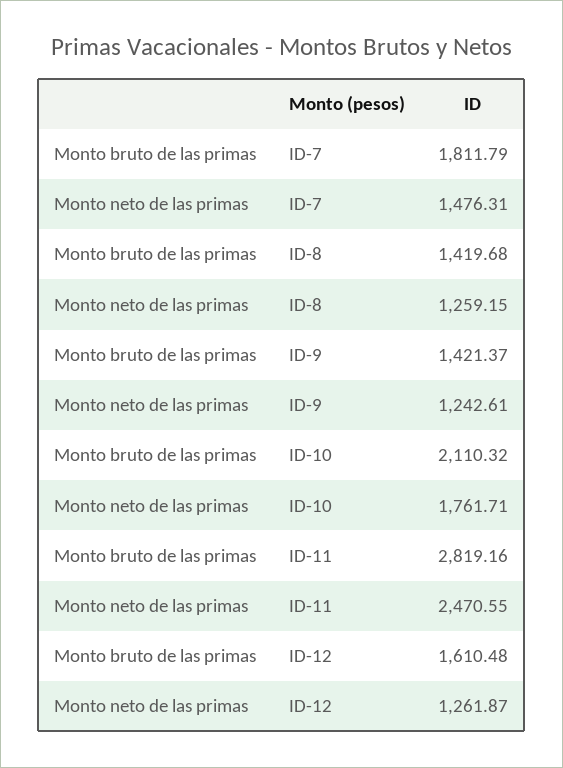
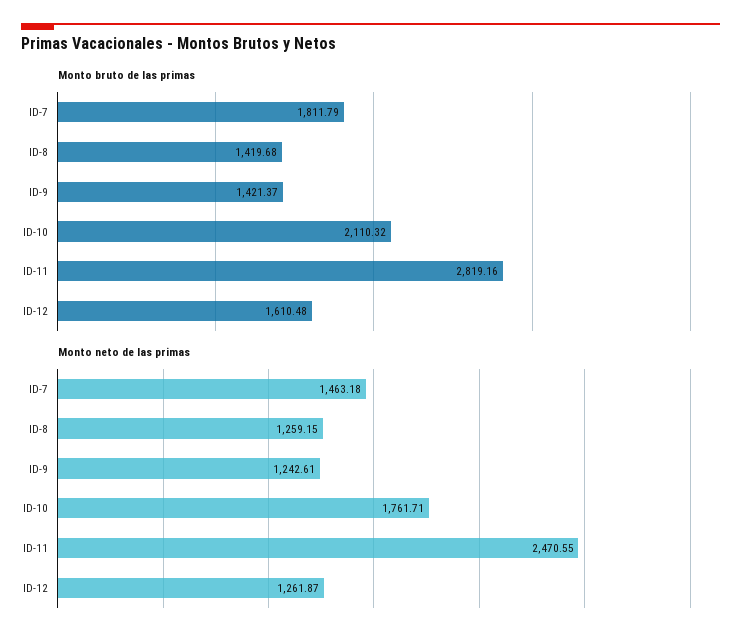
Monto neto de las primas, ID-7: 1476.31 -> 1463.18

